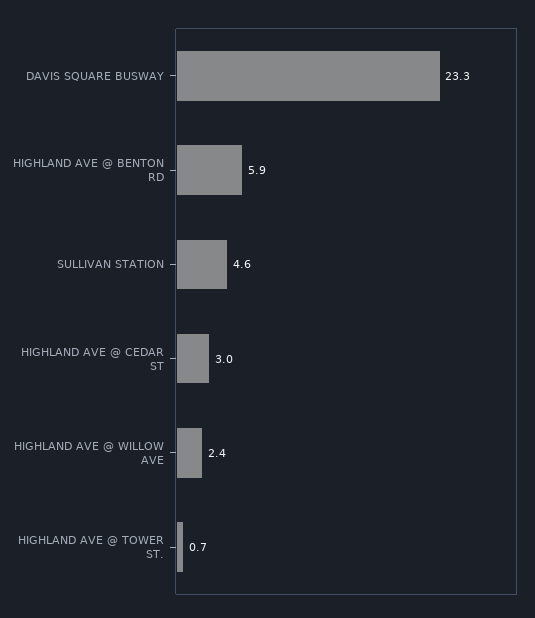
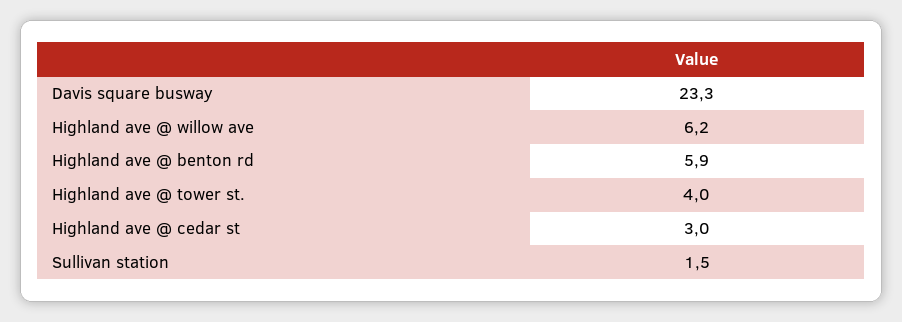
SULLIVAN STATION: 4.6 -> 1.5
HIGHLAND AVE @ WILLOW AVE: 2.4 -> 6.2
HIGHLAND AVE @ TOWER ST.: 0.7 -> 4

